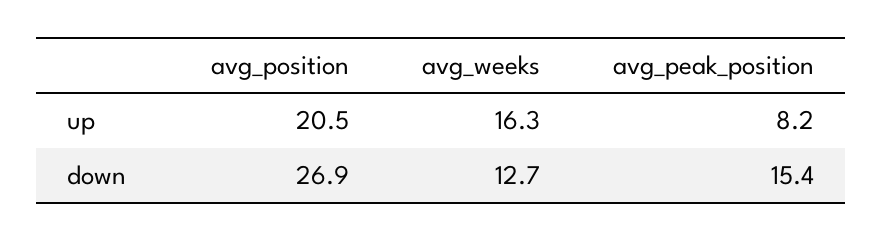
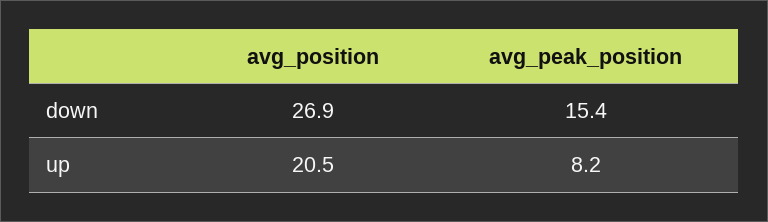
avg_weeks, up: 16.3 -> none
avg_weeks, down: 12.7 -> none

